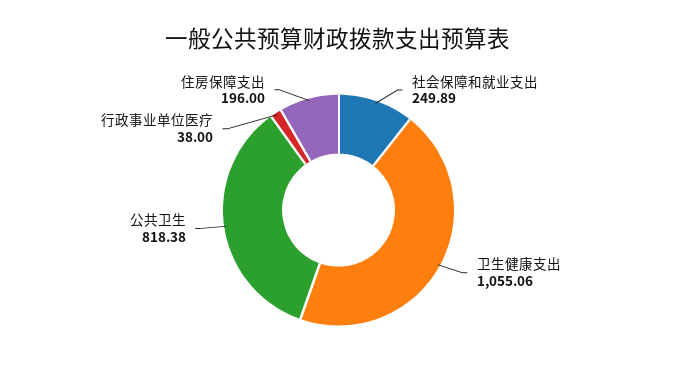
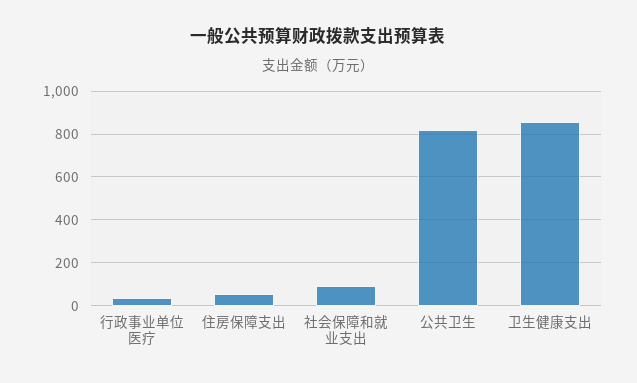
社会保障和就业支出: 249.89 -> 100
卫生健康支出: 1055.06 -> 850
住房保障支出: 196 -> 50

